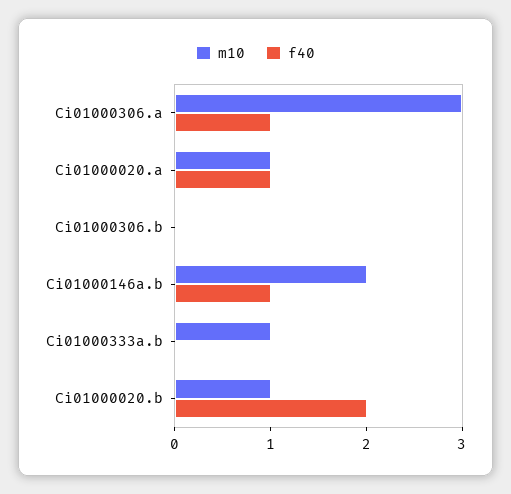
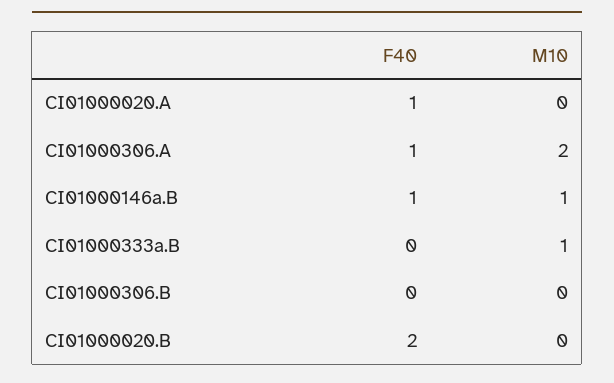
m10, Ci01000306.a: 3 -> 2
m10, Ci01000020.a: 1 -> 0
m10, Ci01000146a.b: 2 -> 1
m10, Ci01000020.b: 1 -> 0

